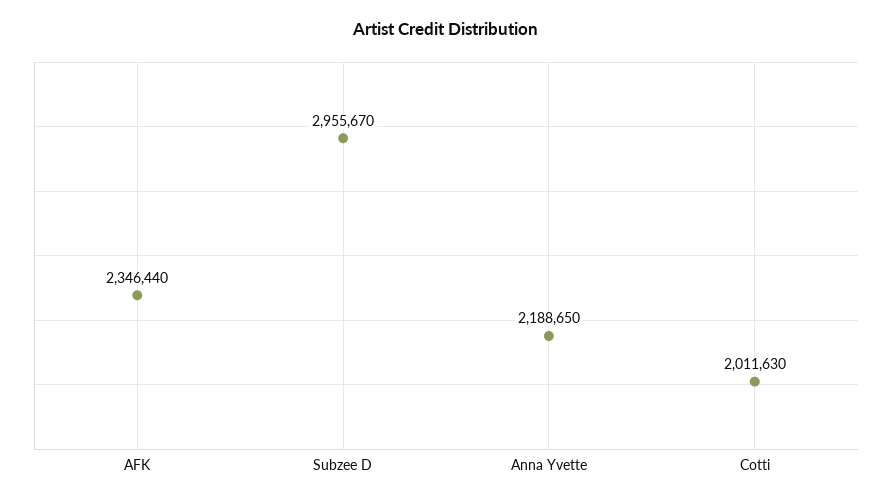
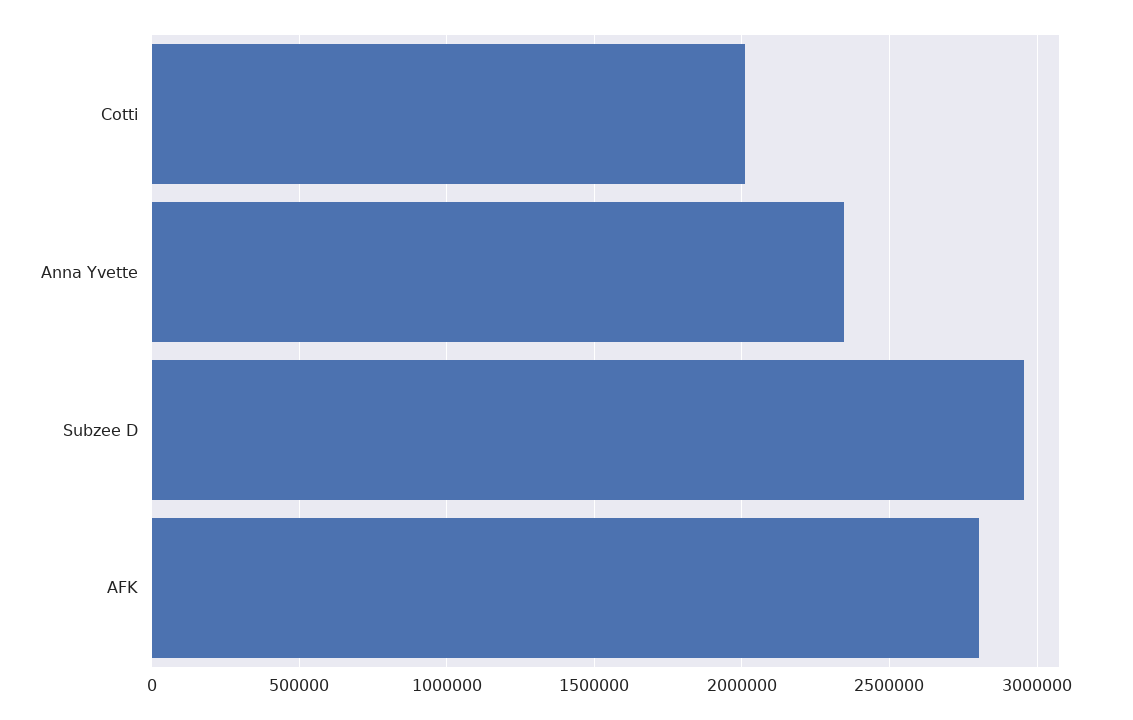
AFK: 2346440 -> 2800000
Anna Yvette: 2188650 -> 2350000

